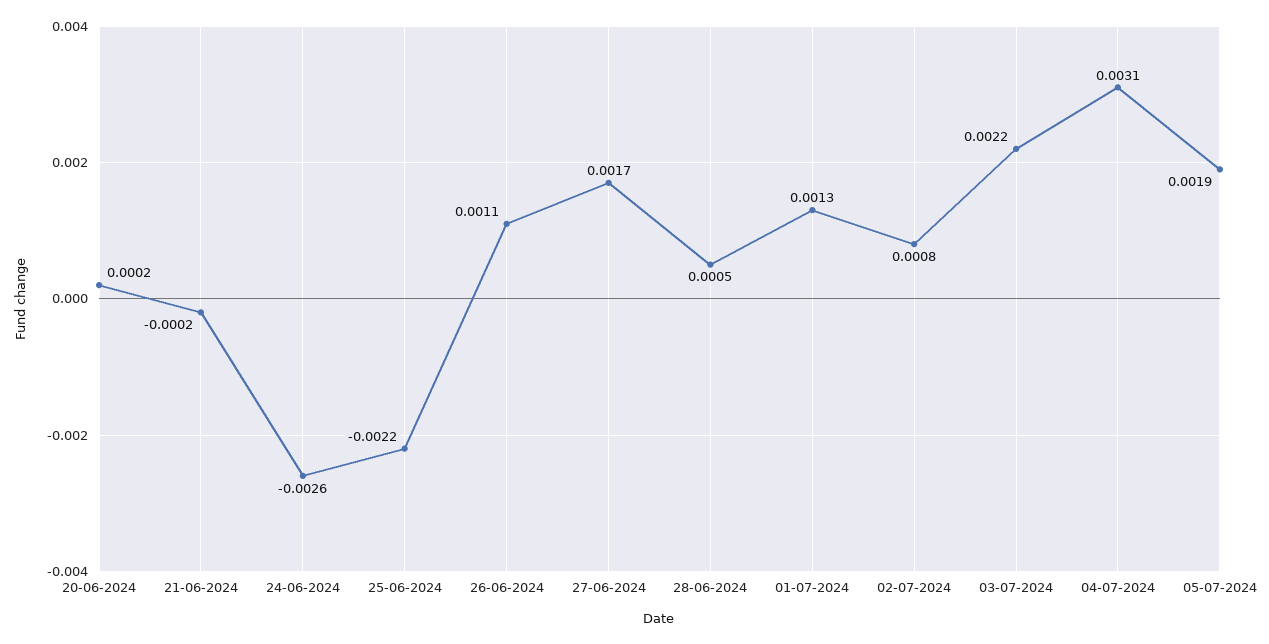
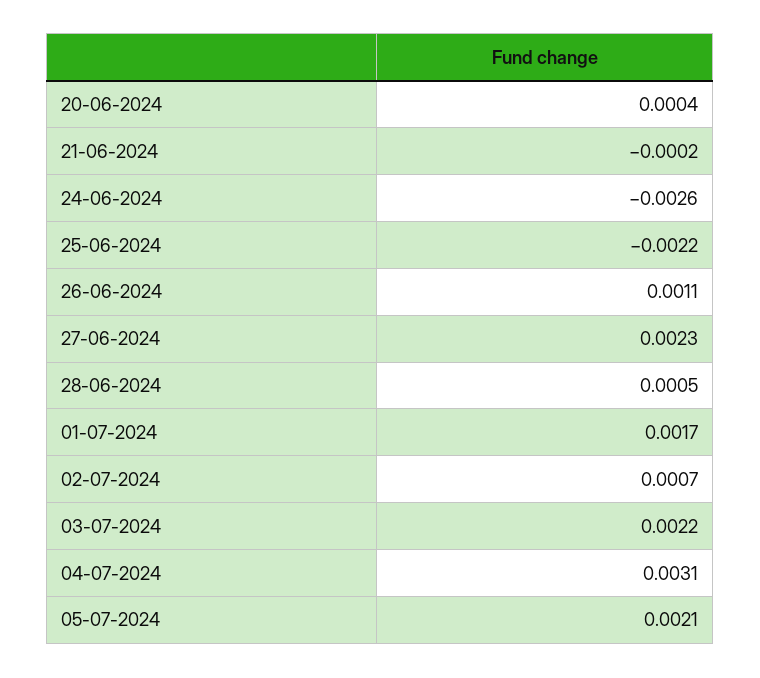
20-06-2024: 0.0002 -> 0.0004
27-06-2024: 0.0017 -> 0.0023
01-07-2024: 0.0013 -> 0.0017
02-07-2024: 0.0008 -> 0.0007
05-07-2024: 0.0019 -> 0.0021

